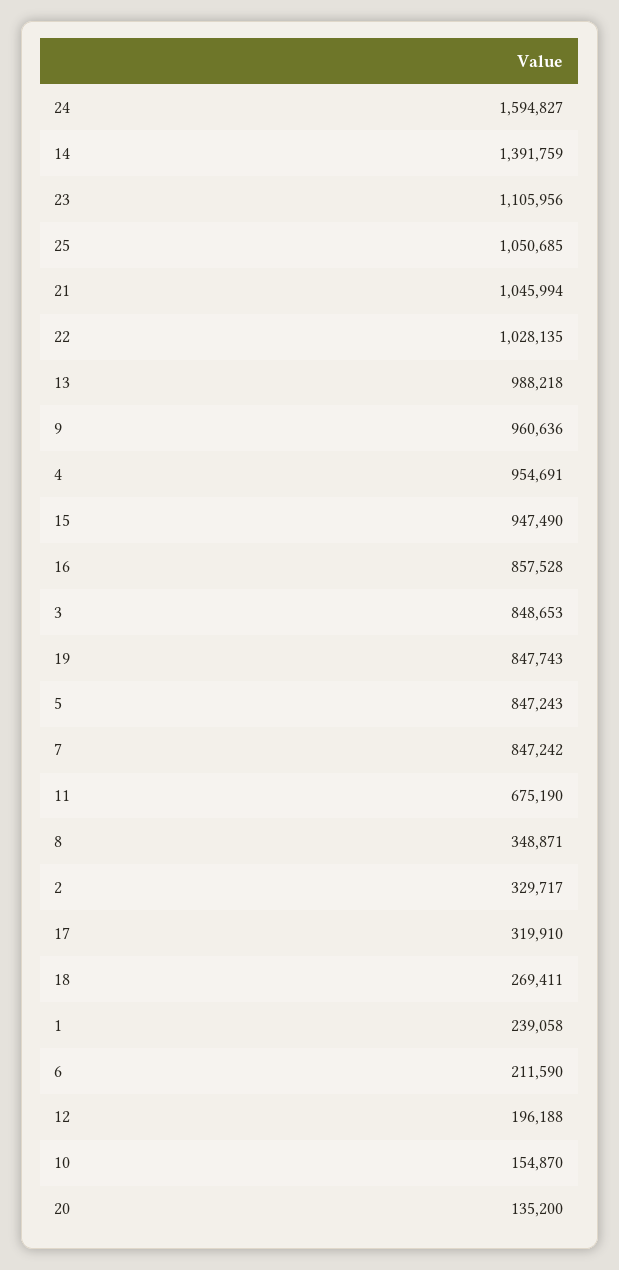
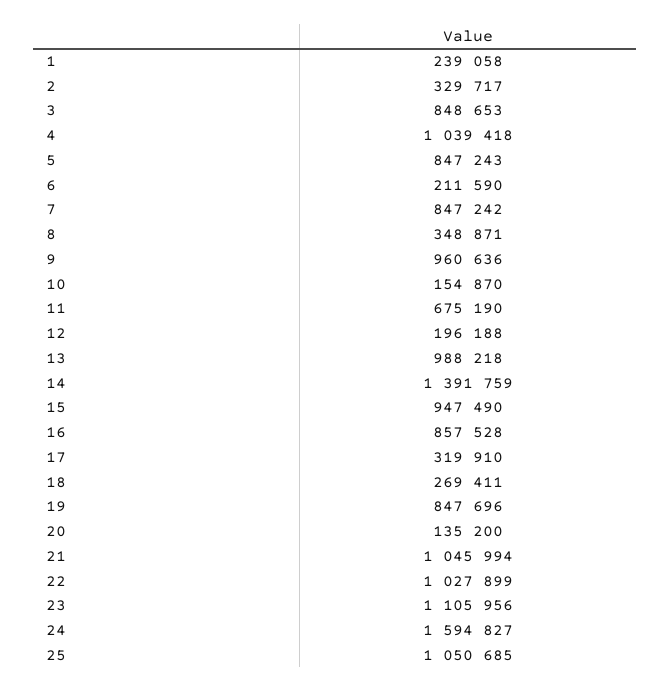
22: 1028135 -> 1027899
4: 954691 -> 1039418
19: 847743 -> 847696

